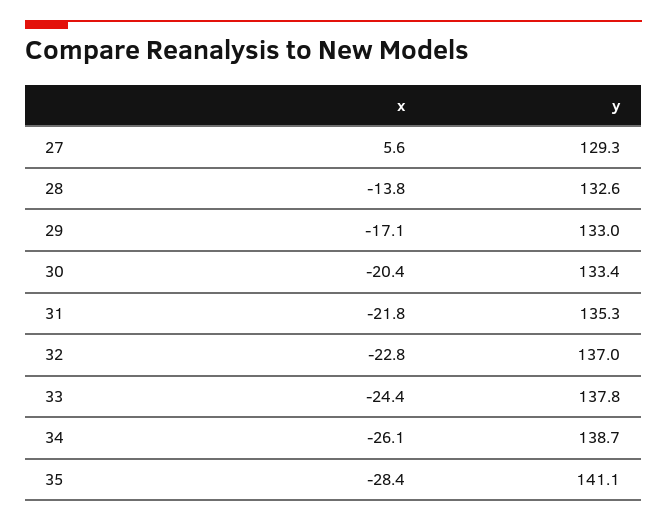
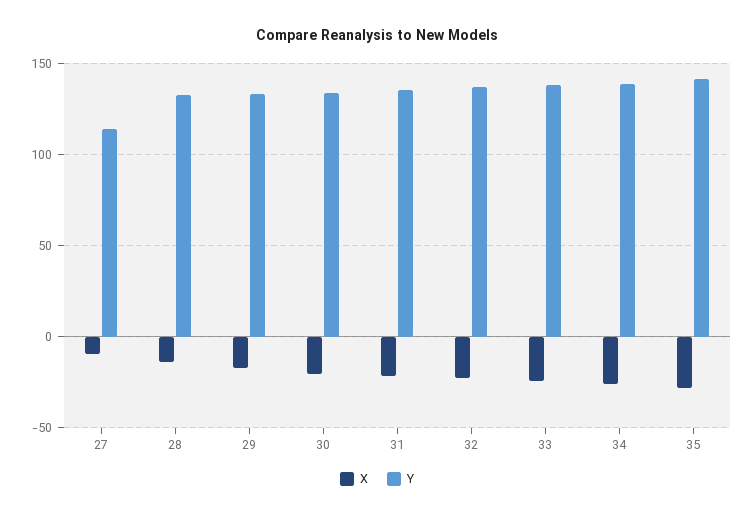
x, 27: 5.6 -> -10
y, 27: 129.3 -> 115

